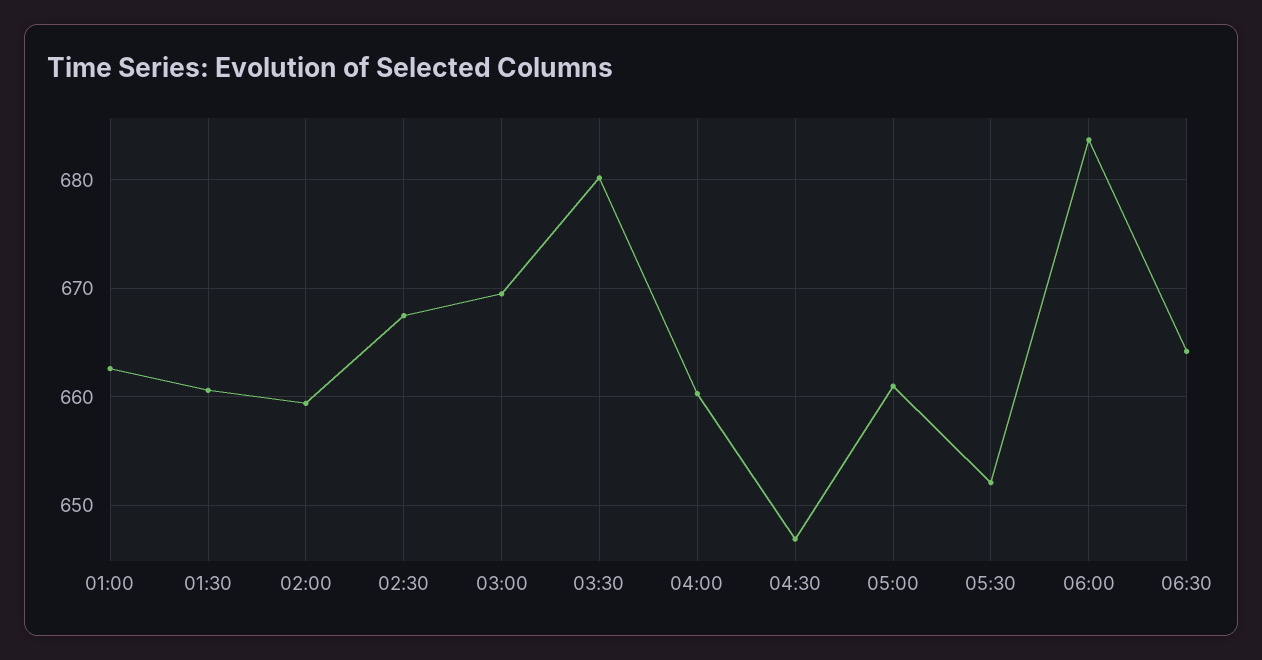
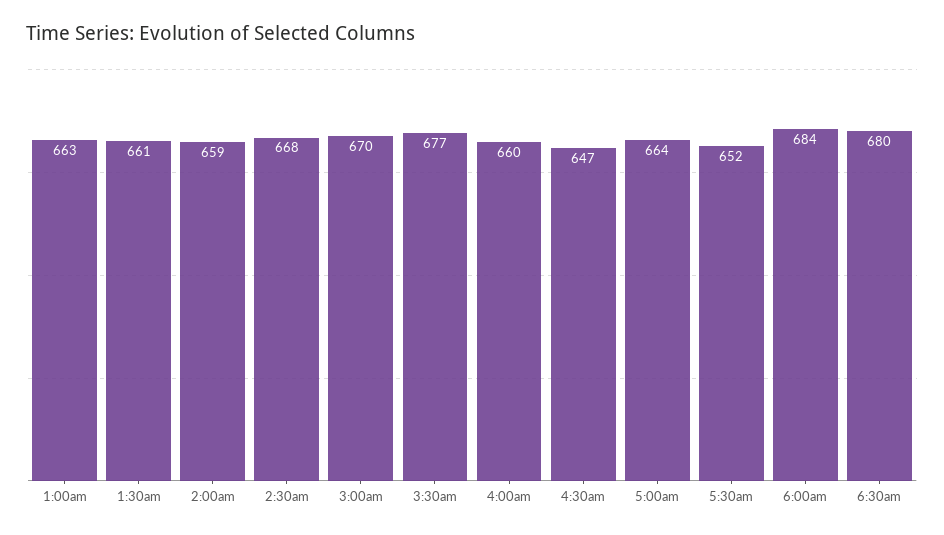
03:30: 680 -> 677
05:00: 661 -> 664
06:30: 664 -> 680

